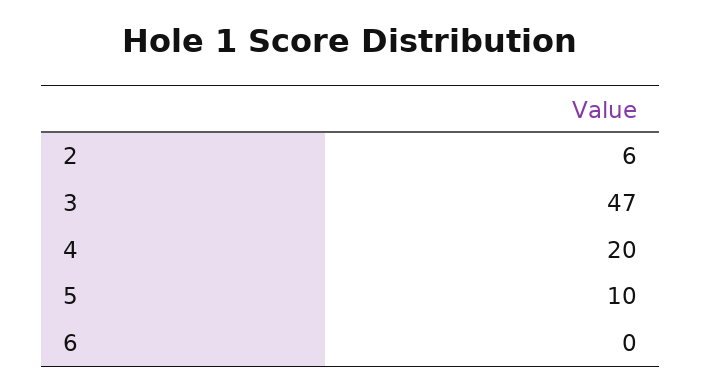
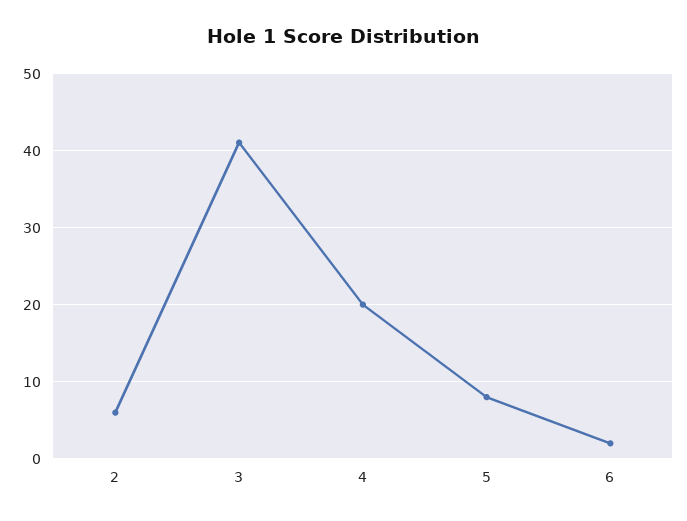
3: 47 -> 41
5: 10 -> 8
6: 0 -> 2

